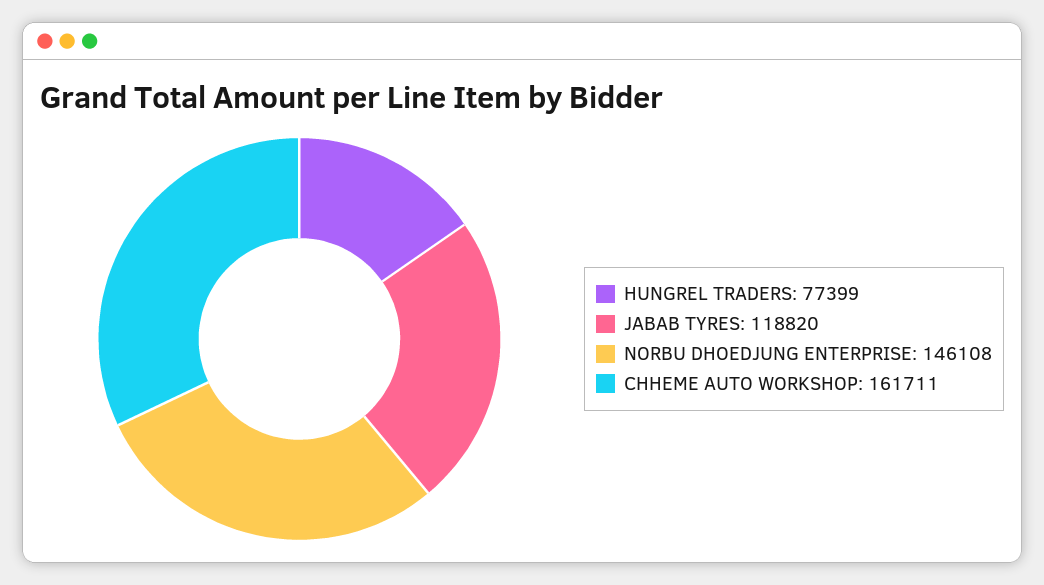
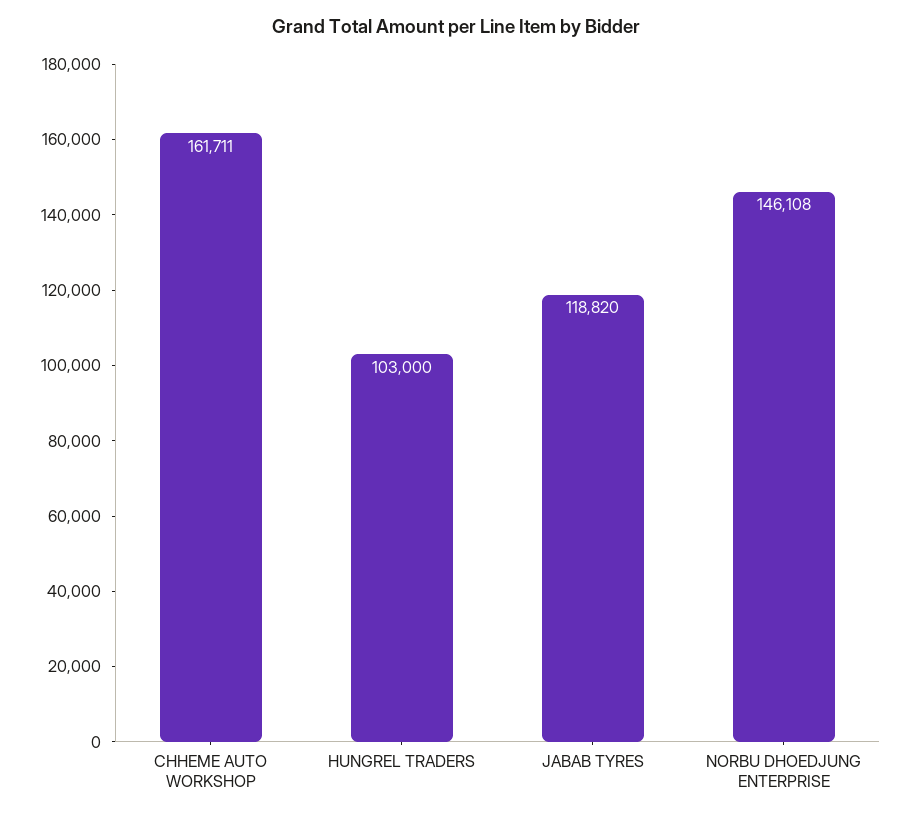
HUNGREL TRADERS: 77399 -> 103000

